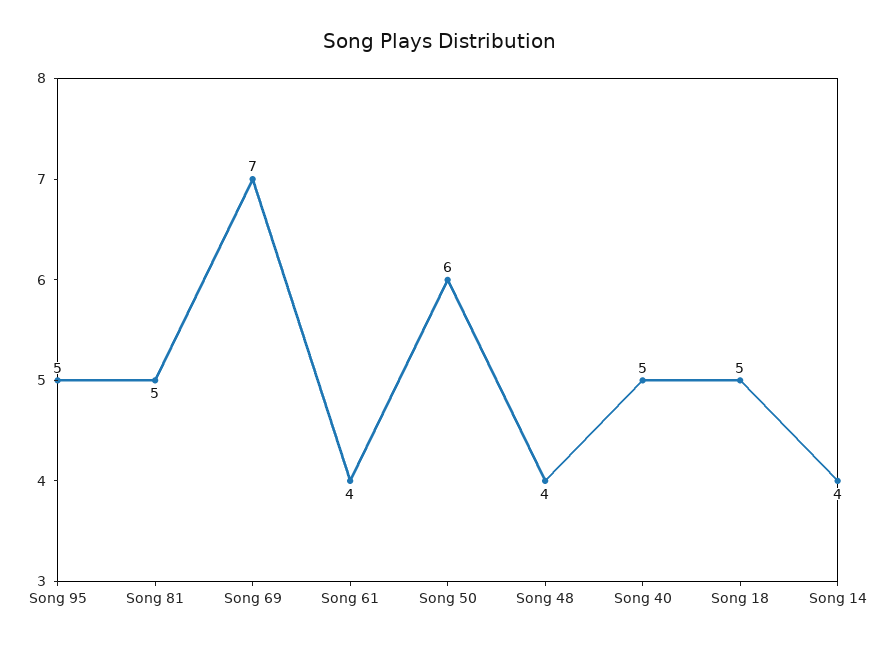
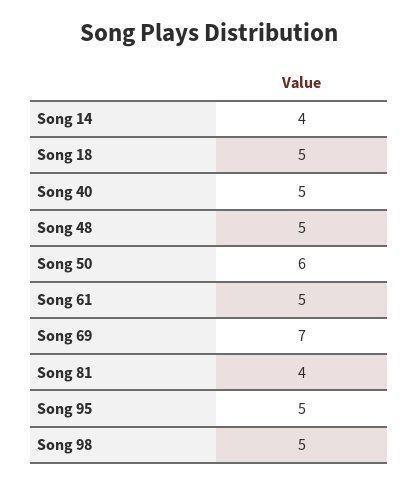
Song 81: 5 -> 4
Song 61: 4 -> 5
Song 48: 4 -> 5
Song 98: none -> 5

